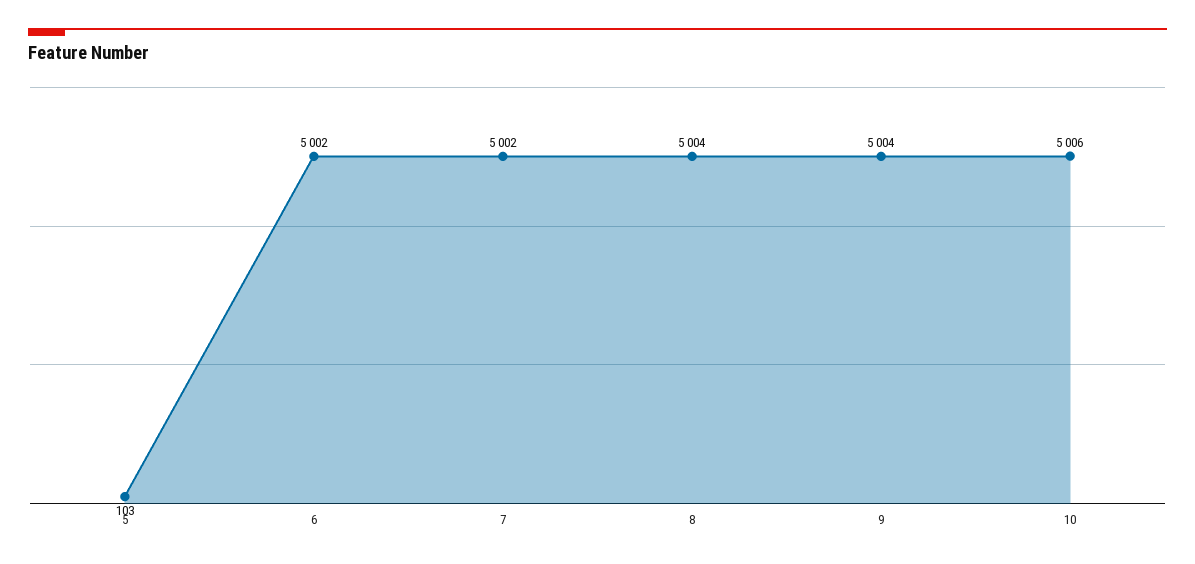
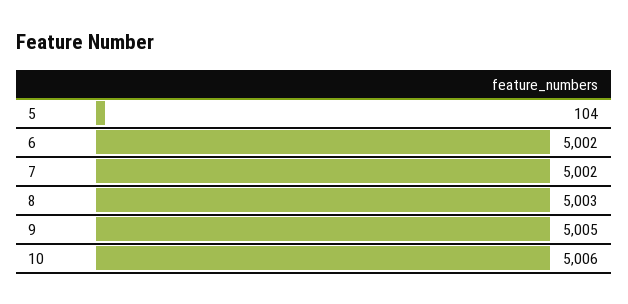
5: 103 -> 104
8: 5004 -> 5003
9: 5004 -> 5005

